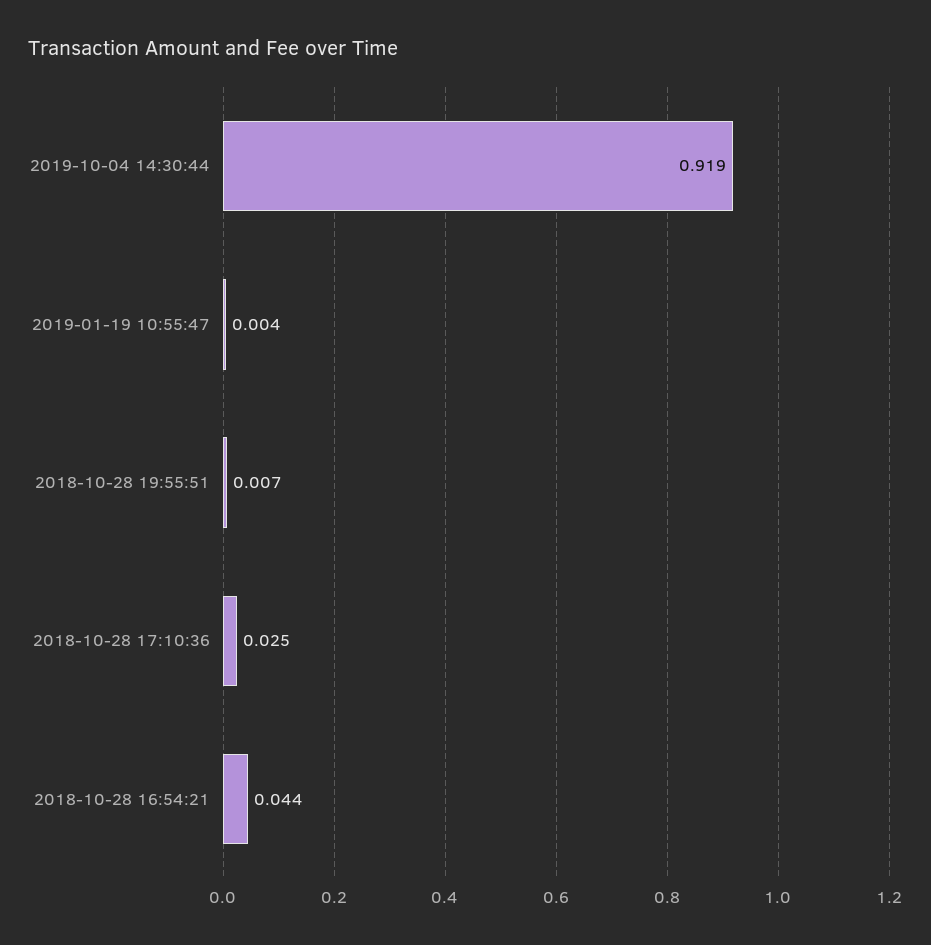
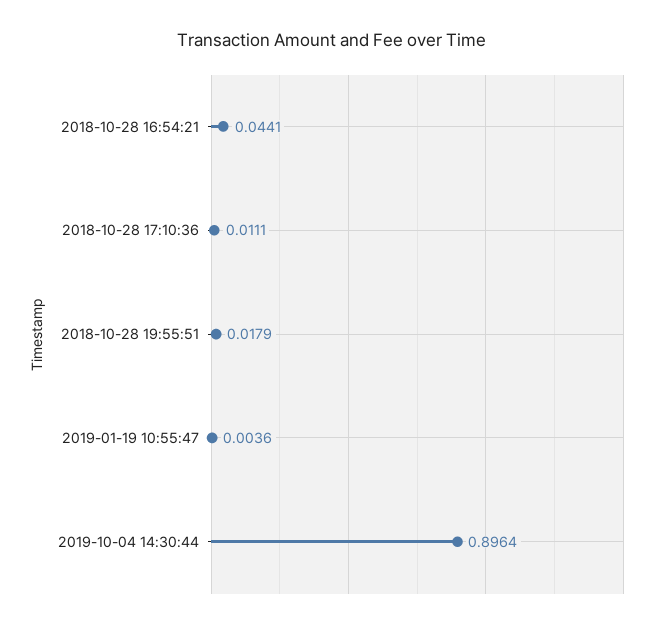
2019-10-04 14:30:44: 0.919 -> 0.8964
2018-10-28 19:55:51: 0.007 -> 0.0179
2018-10-28 17:10:36: 0.025 -> 0.0111

